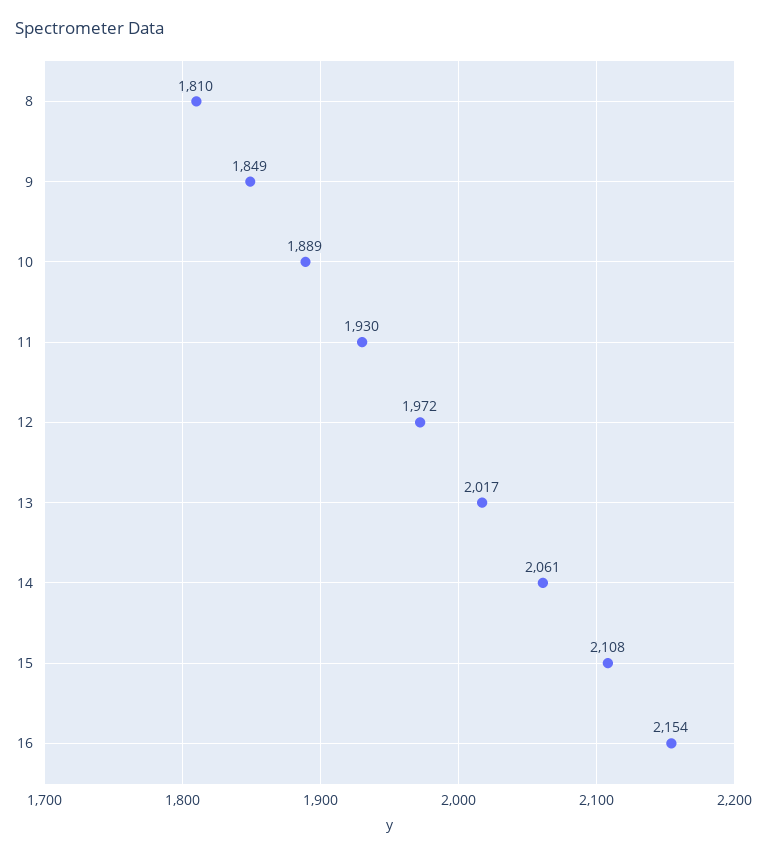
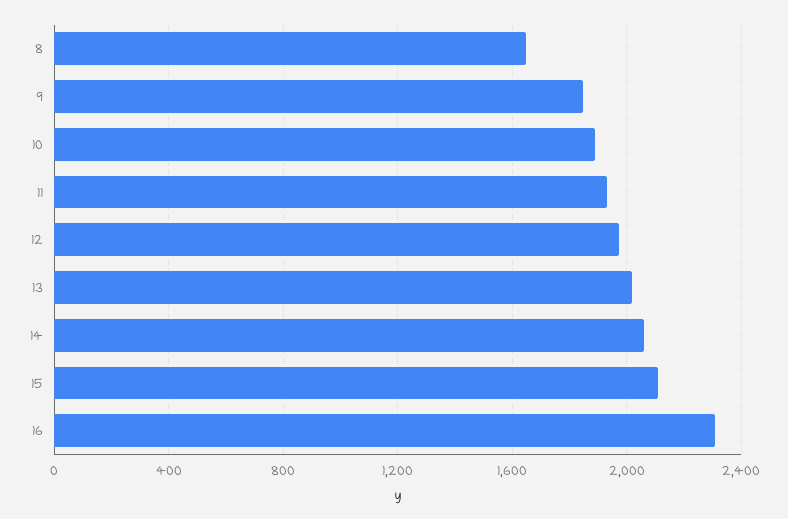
8: 1810 -> 1650
16: 2154 -> 2300

